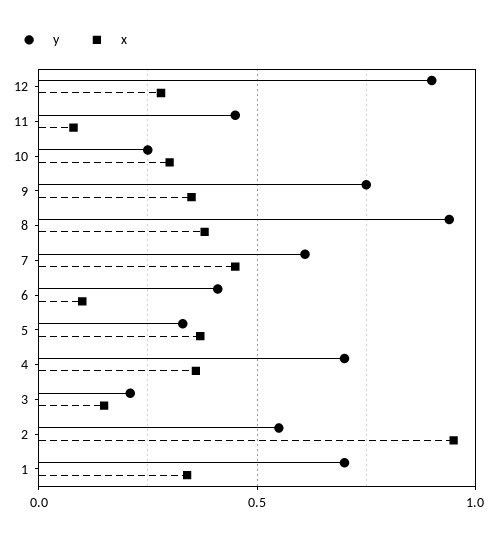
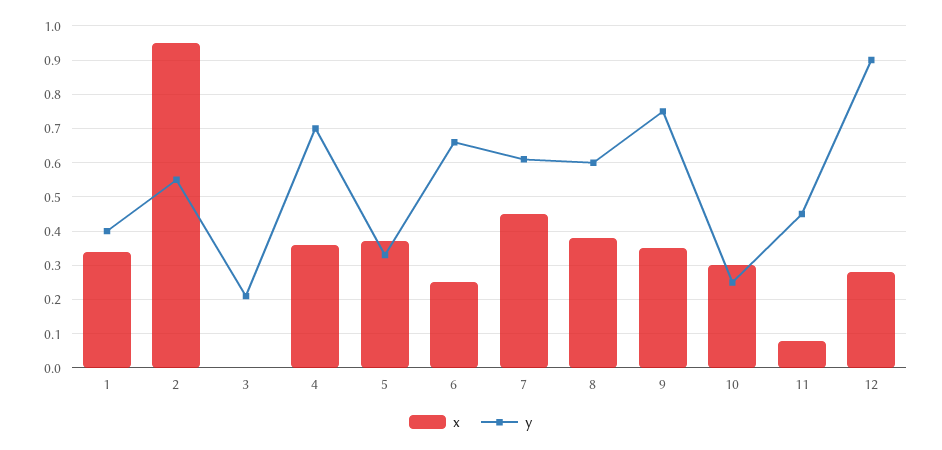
y, 8: 0.95 -> 0.6
y, 6: 0.4 -> 0.65
x, 6: 0.1 -> 0.25
x, 3: 0.15 -> 0
y, 1: 0.7 -> 0.4

